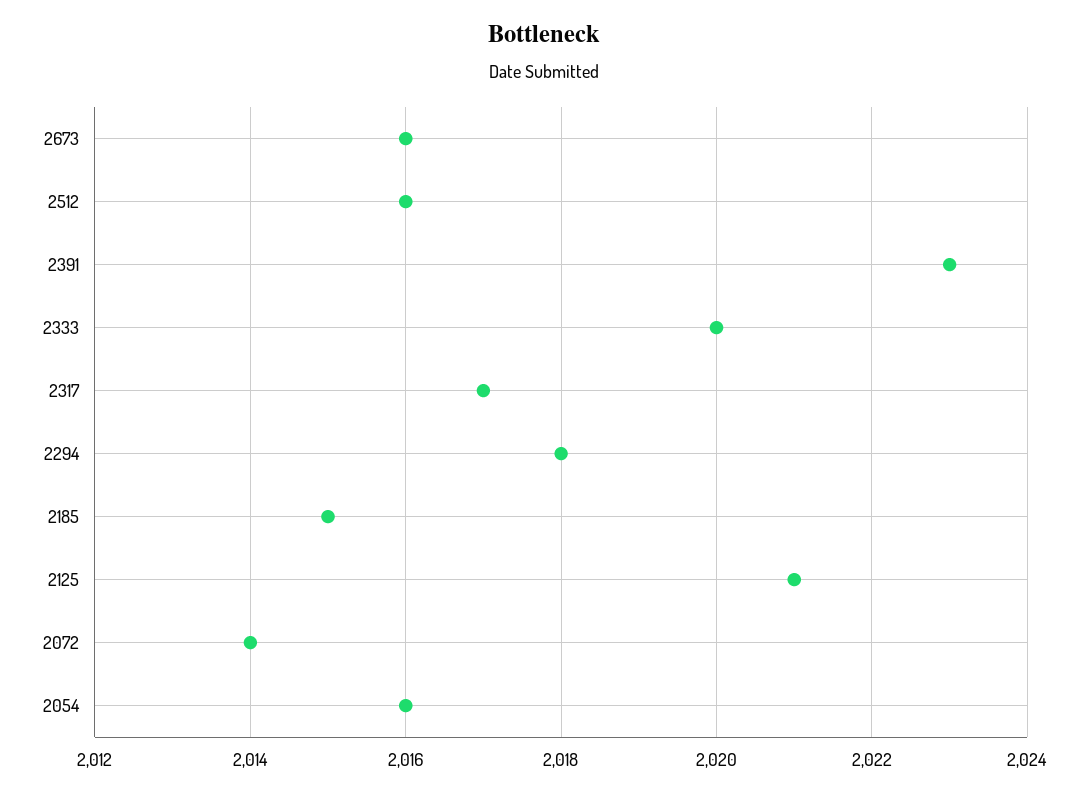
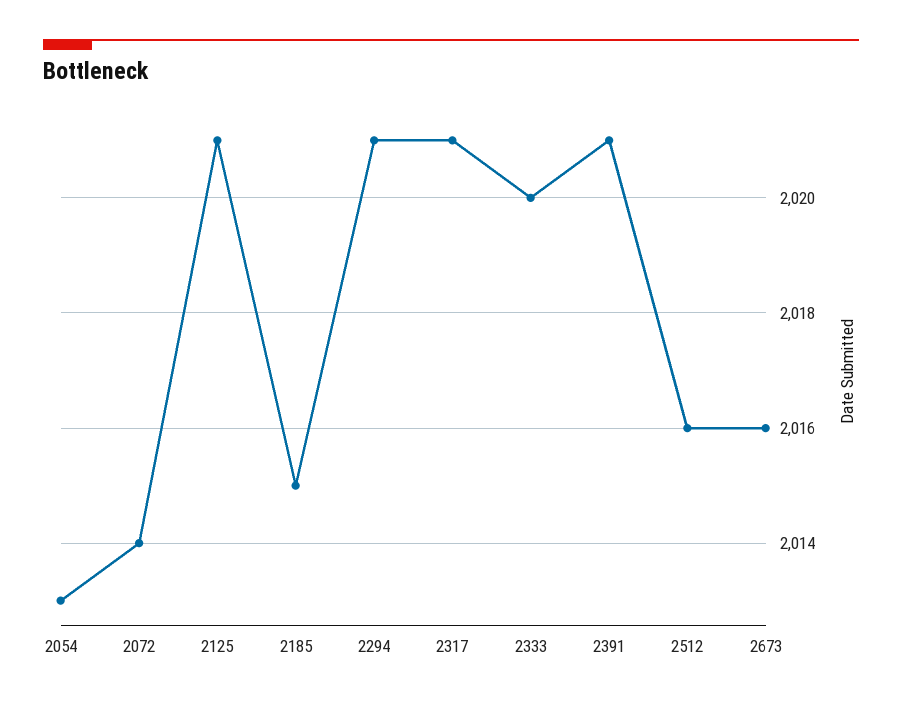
2391: 2023 -> 2021
2317: 2017 -> 2021
2294: 2018 -> 2021
2054: 2016 -> 2013

